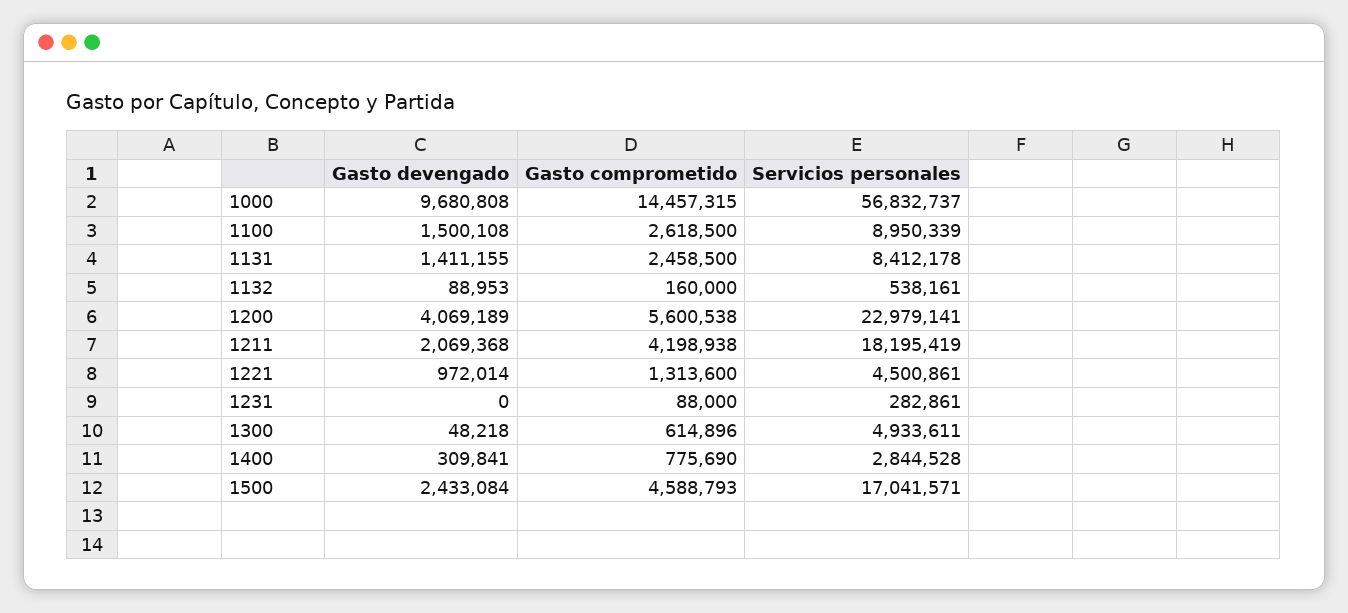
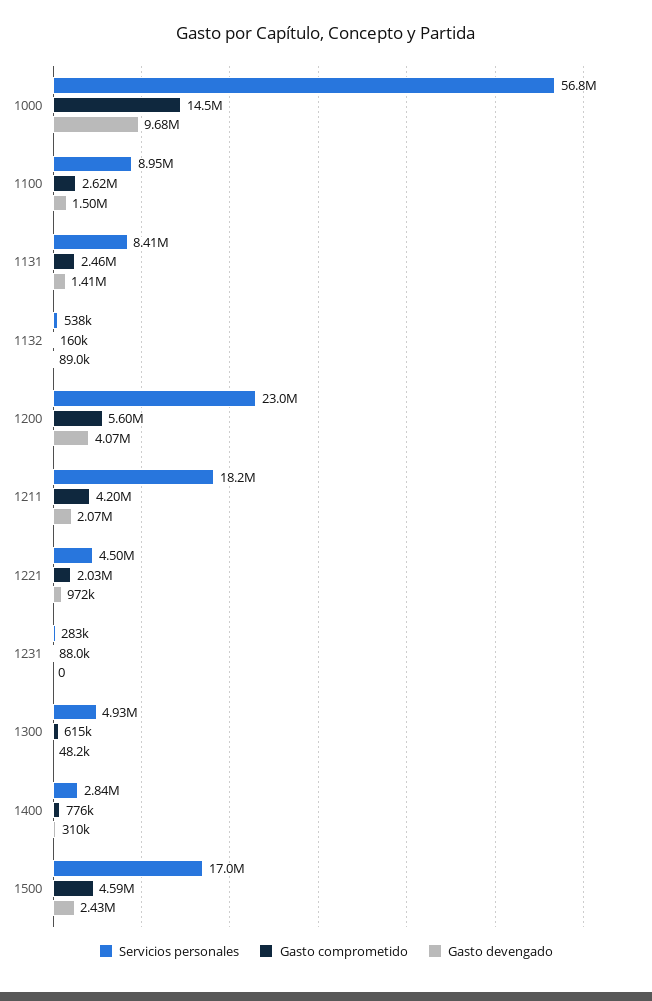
Gasto comprometido, 1221: 1313600 -> 2030000

